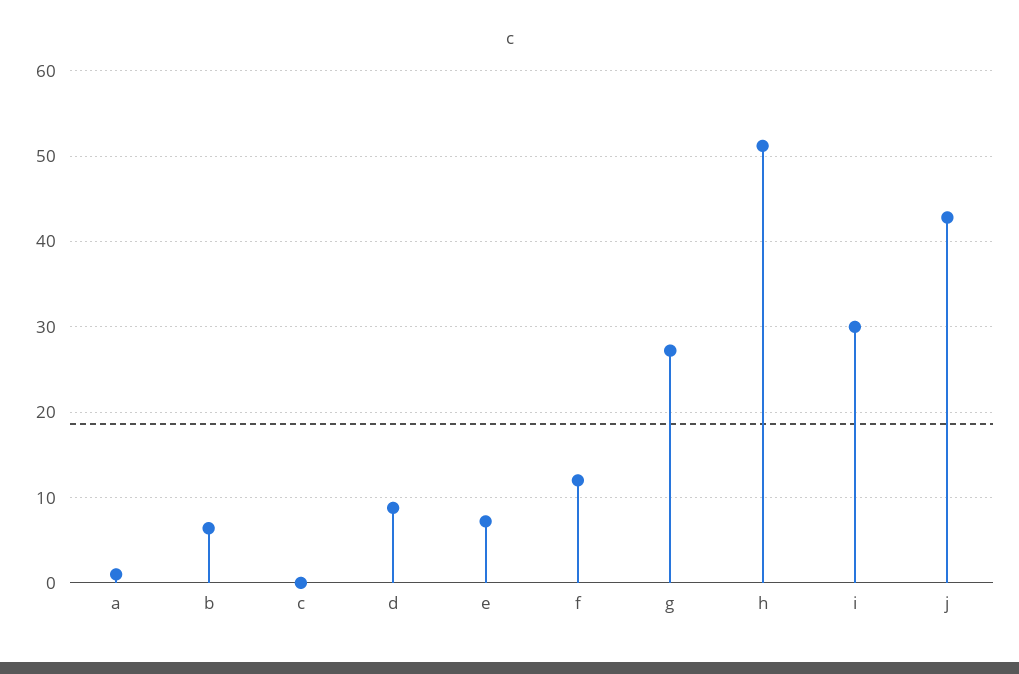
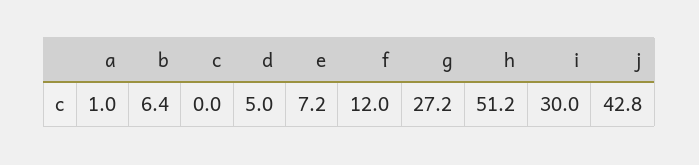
d: 9 -> 5

